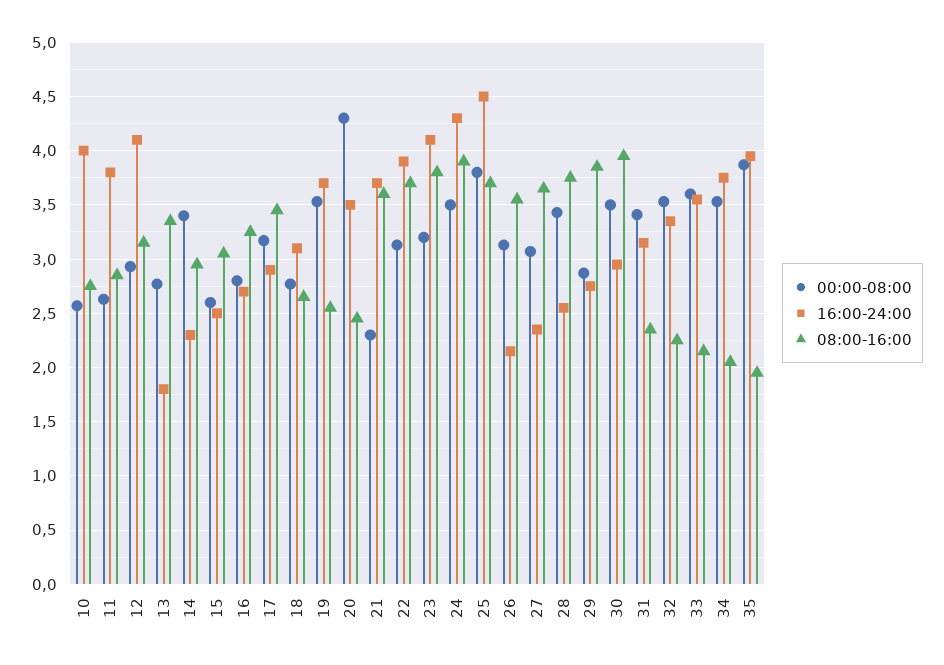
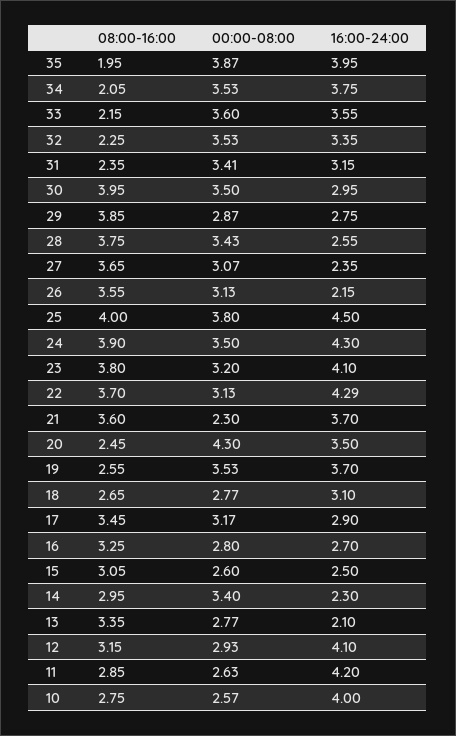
16:00-24:00, 11: 3.8 -> 4.2
16:00-24:00, 13: 1.8 -> 2.1
16:00-24:00, 22: 3.9 -> 4.29
08:00-16:00, 25: 3.7 -> 4

